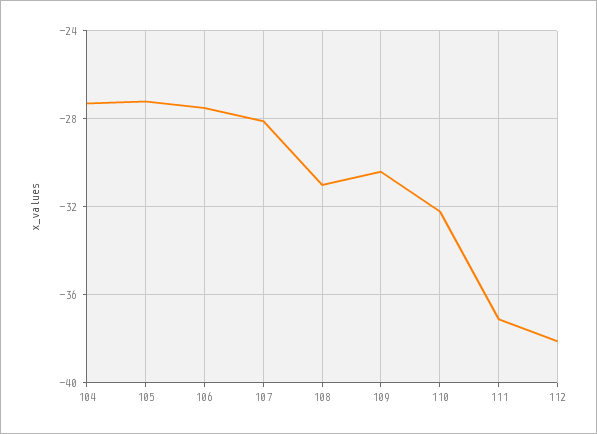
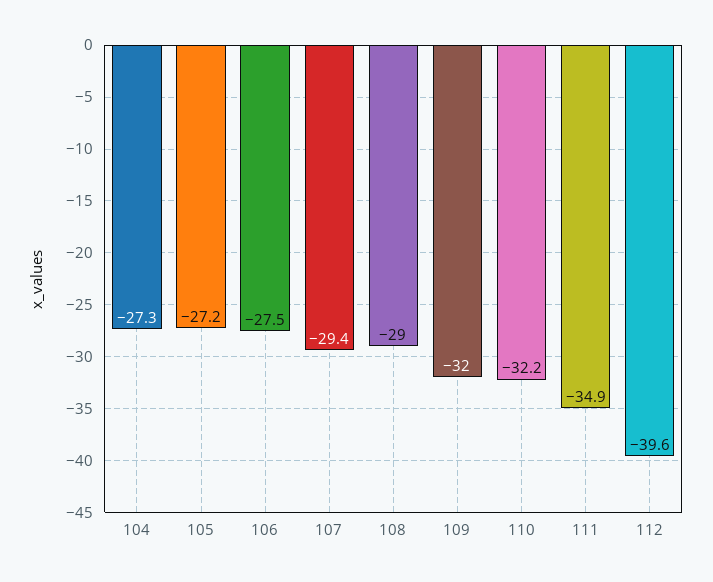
107: -28 -> -29.4
108: -31 -> -29
109: -30.5 -> -32
111: -37 -> -34.9
112: -38 -> -39.6

